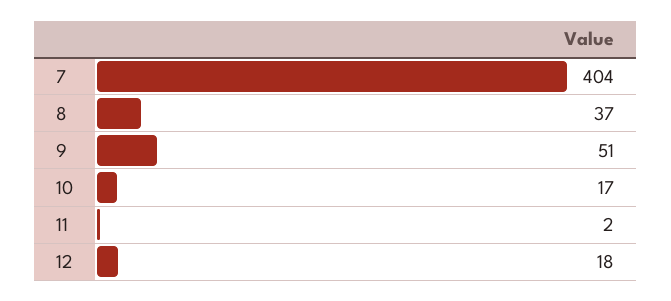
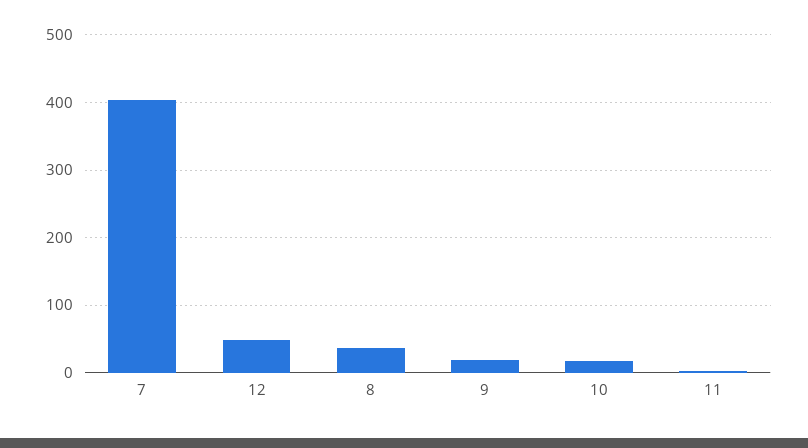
9: 51 -> 20
12: 18 -> 50

